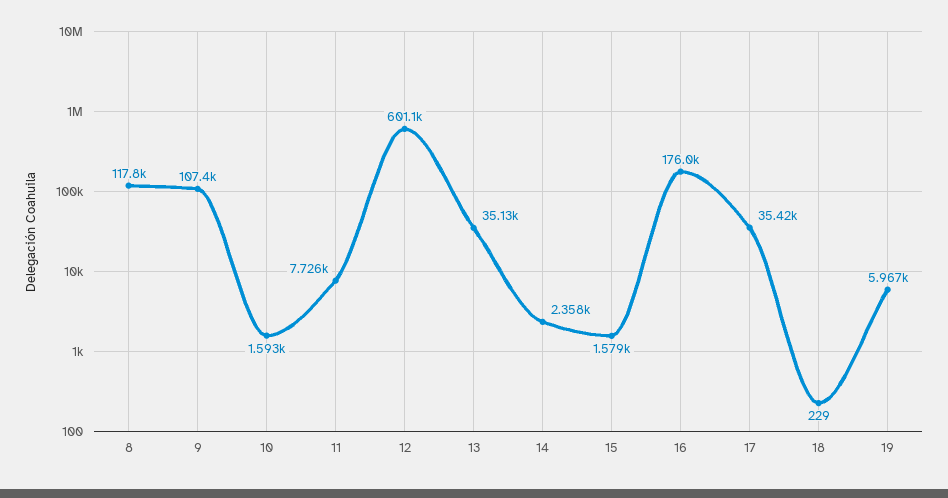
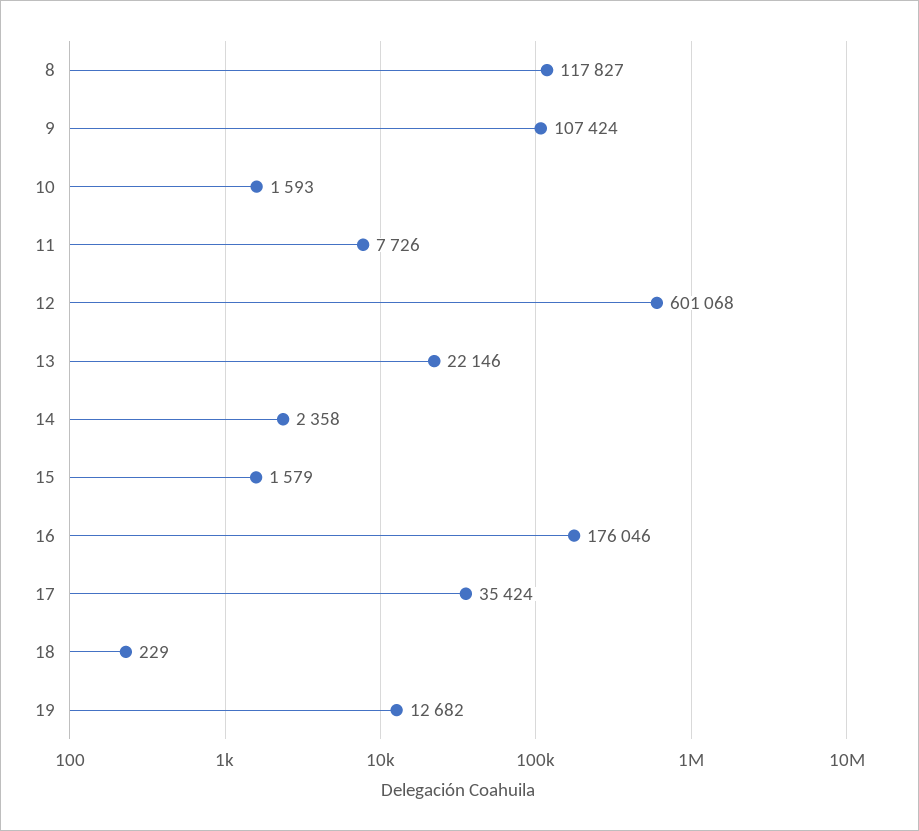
13: 35130 -> 22146
19: 5967 -> 12682

